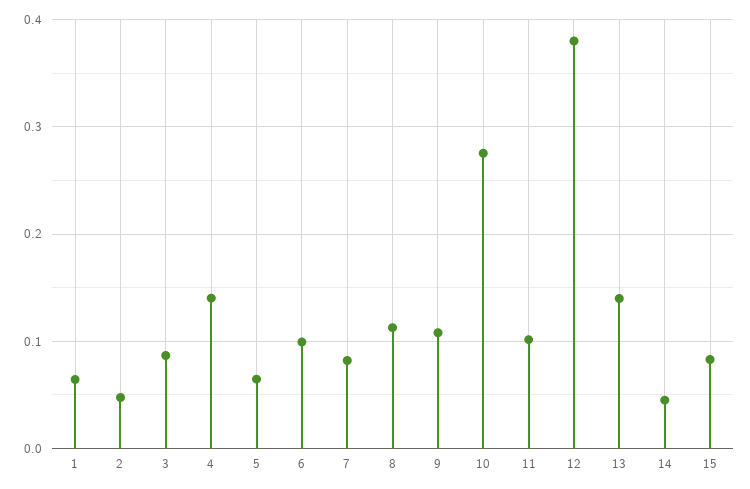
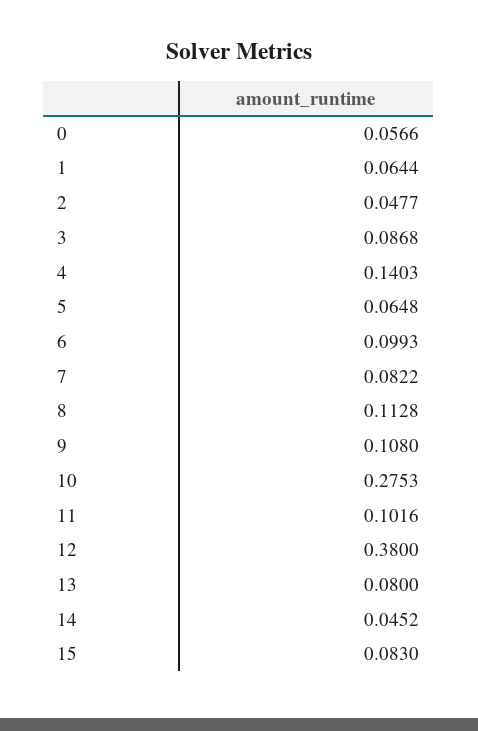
13: 0.14 -> 0.08
0: none -> 0.0566

